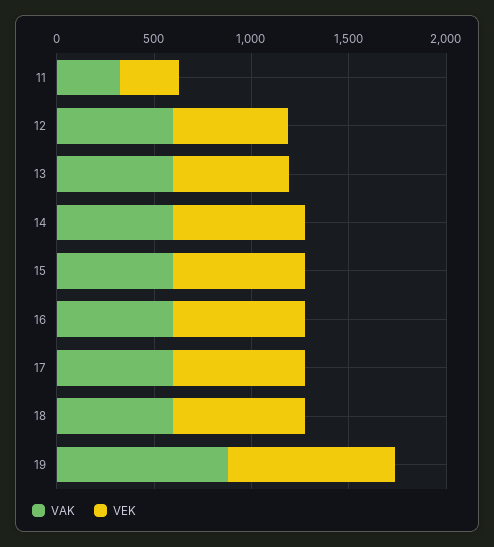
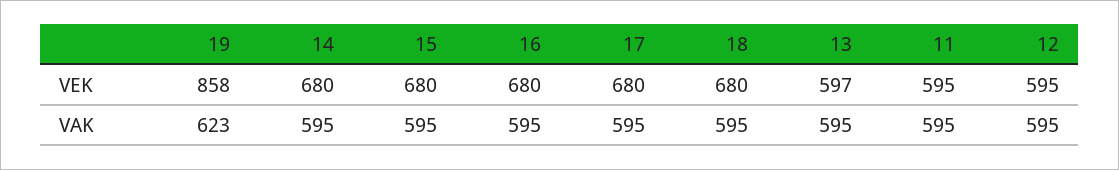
VAK, 11: 300 -> 595
VEK, 11: 300 -> 595
VAK, 19: 900 -> 623

